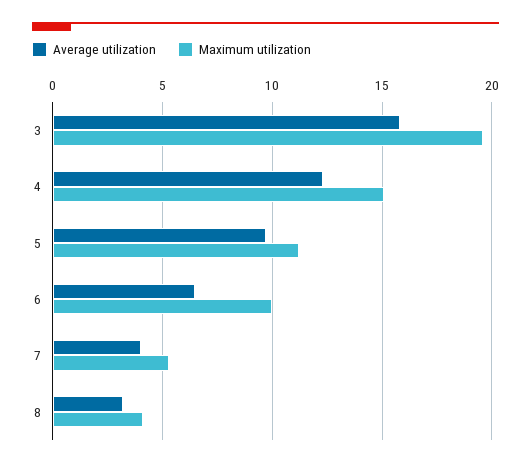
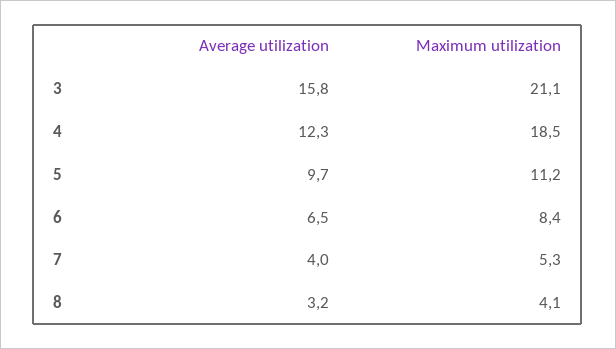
Maximum utilization, 3: 19.5 -> 21.1
Maximum utilization, 4: 15 -> 18.5
Maximum utilization, 6: 10 -> 8.4

